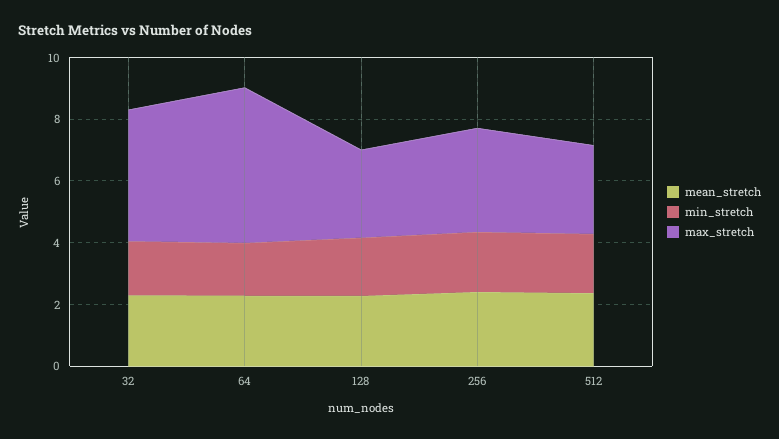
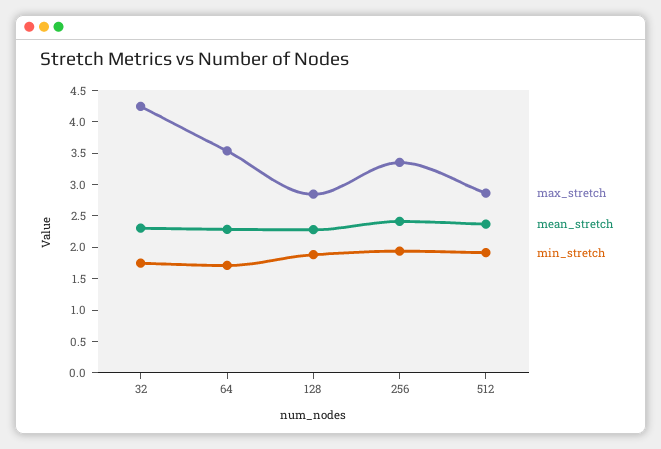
max_stretch, 64: 5 -> 3.5

